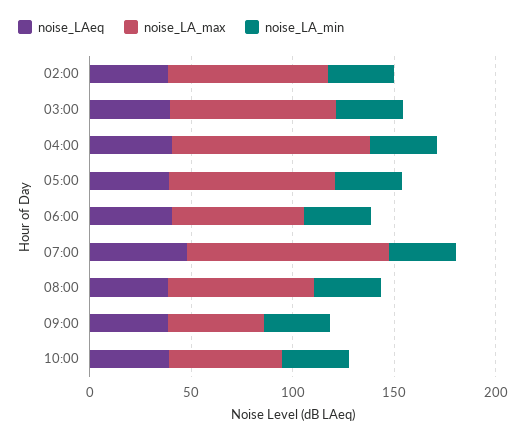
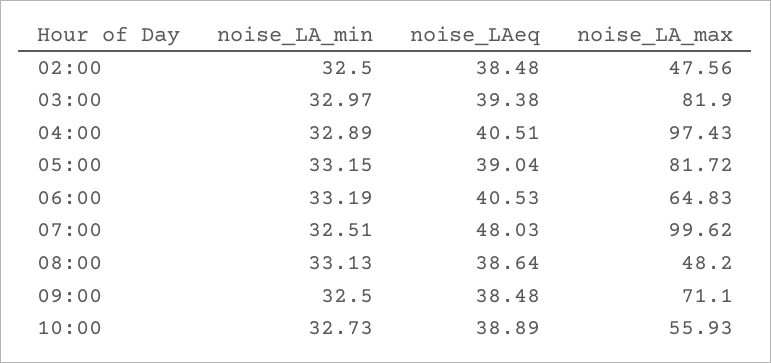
noise_LA_max, 02:00: 80 -> 47.56
noise_LA_max, 08:00: 70 -> 48.2
noise_LA_max, 09:00: 50 -> 71.1

